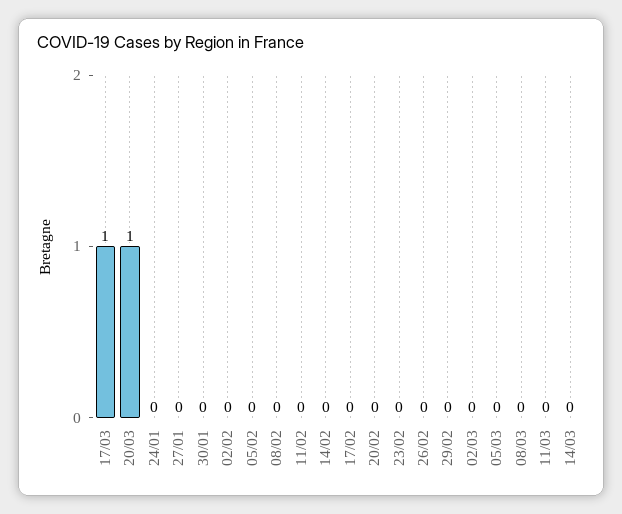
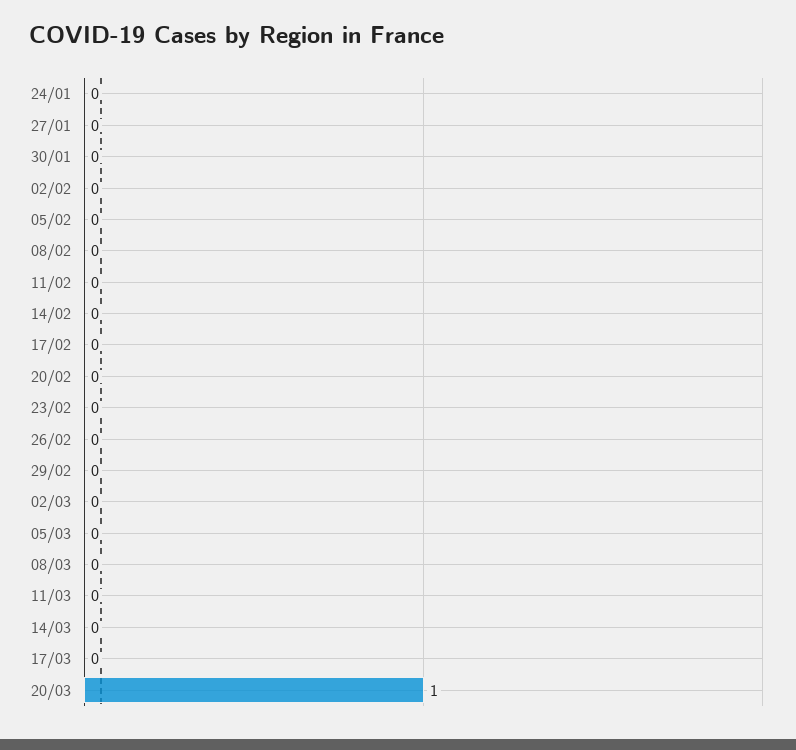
17/03: 1 -> 0

